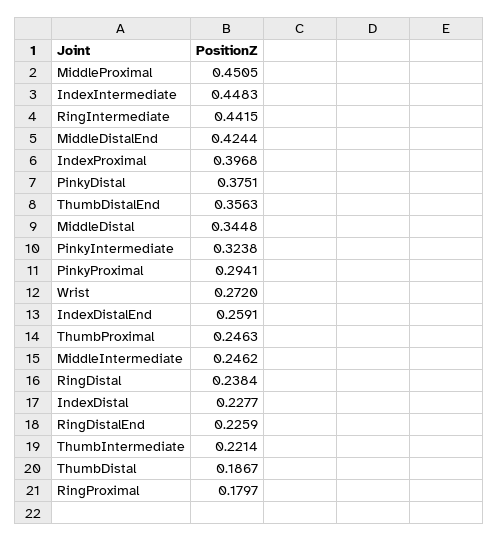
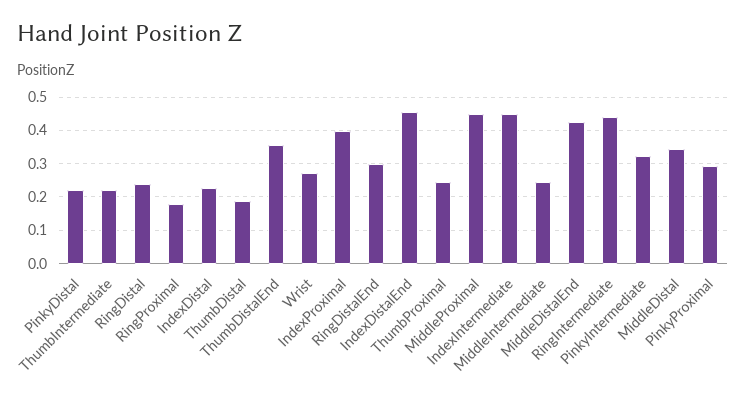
PinkyDistal: 0.3751 -> 0.22
IndexDistalEnd: 0.2591 -> 0.46
RingDistalEnd: 0.2259 -> 0.3

